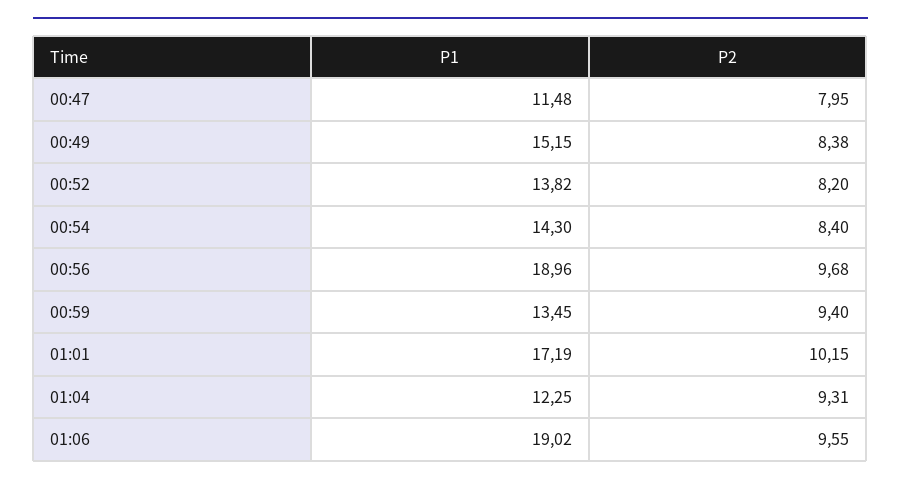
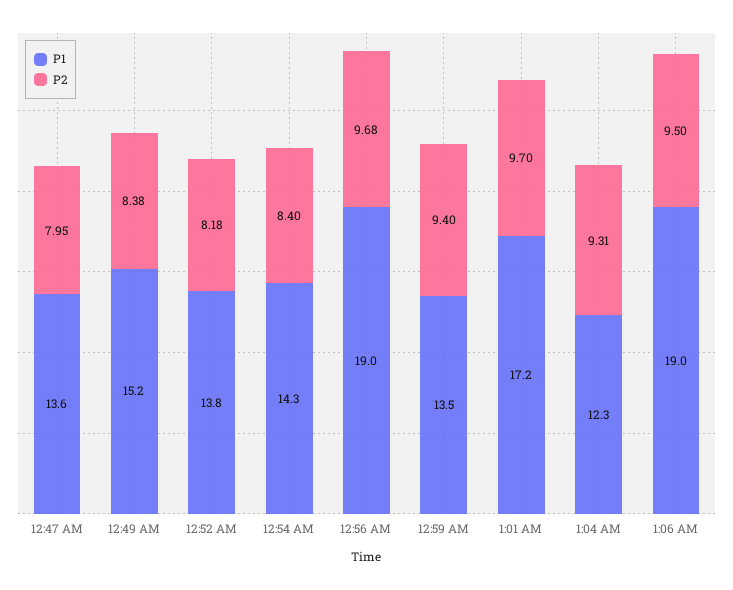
P1, 00:47: 11.48 -> 13.6
P2, 00:52: 8.2 -> 8.18
P2, 01:01: 10.15 -> 9.7
P2, 01:06: 9.55 -> 9.5

